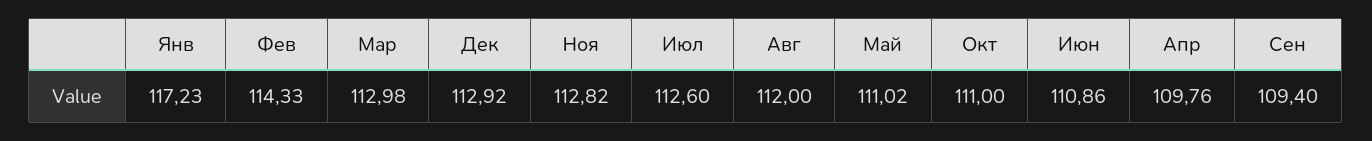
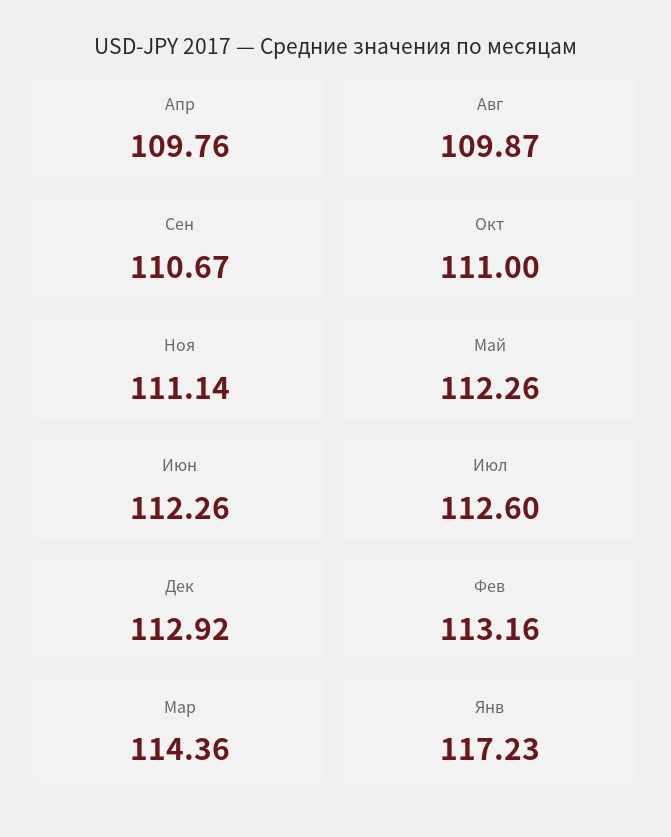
Фев: 114.33 -> 113.16
Мар: 112.98 -> 114.36
Ноя: 112.82 -> 111.14
Авг: 112 -> 109.87
Май: 111.02 -> 112.26
Июн: 110.86 -> 112.26
Сен: 109.4 -> 110.67

